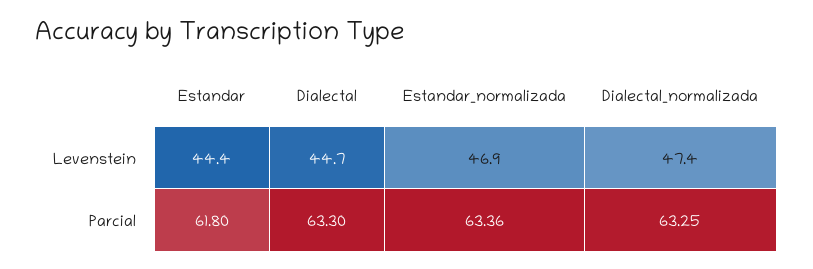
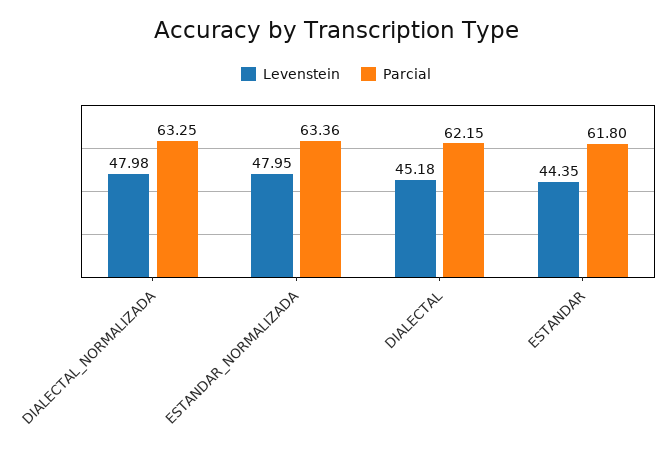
Levenstein, Dialectal: 44.7 -> 45.18
Levenstein, Estandar_normalizada: 46.9 -> 47.95
Levenstein, Dialectal_normalizada: 47.4 -> 47.98
Parcial, Dialectal: 63.3 -> 62.15

